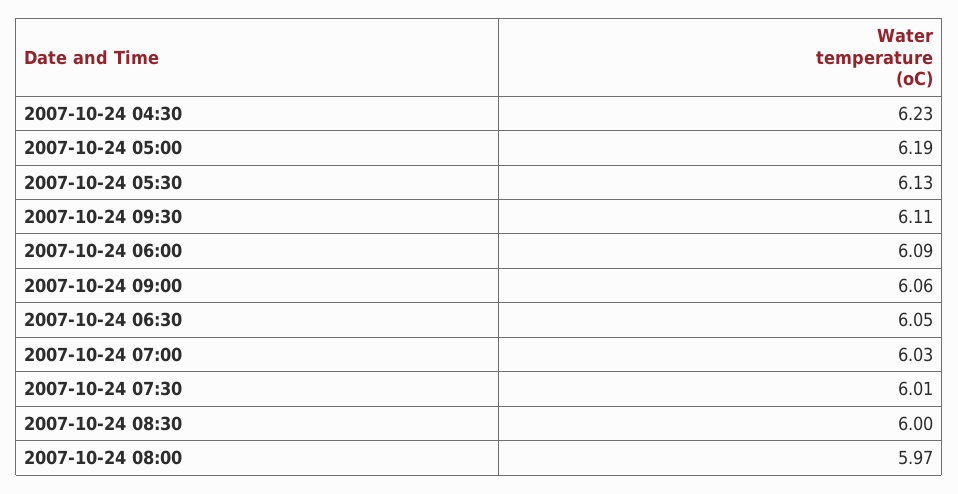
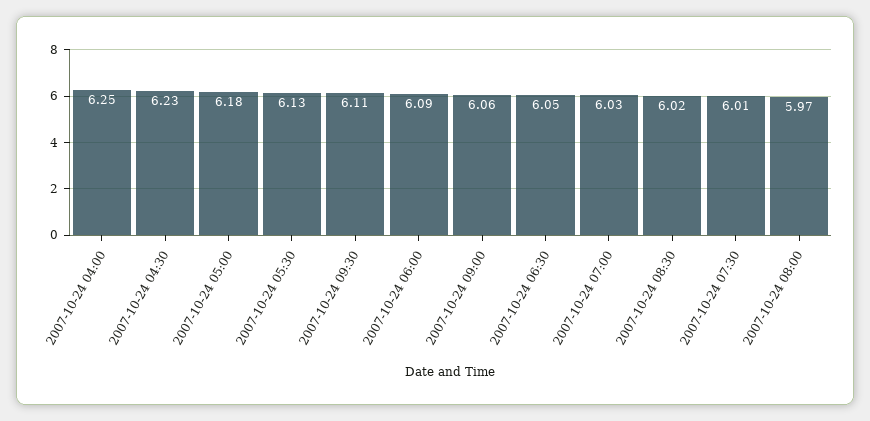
2007-10-24 05:00: 6.19 -> 6.18
2007-10-24 08:30: 6 -> 6.02
2007-10-24 04:00: none -> 6.25

